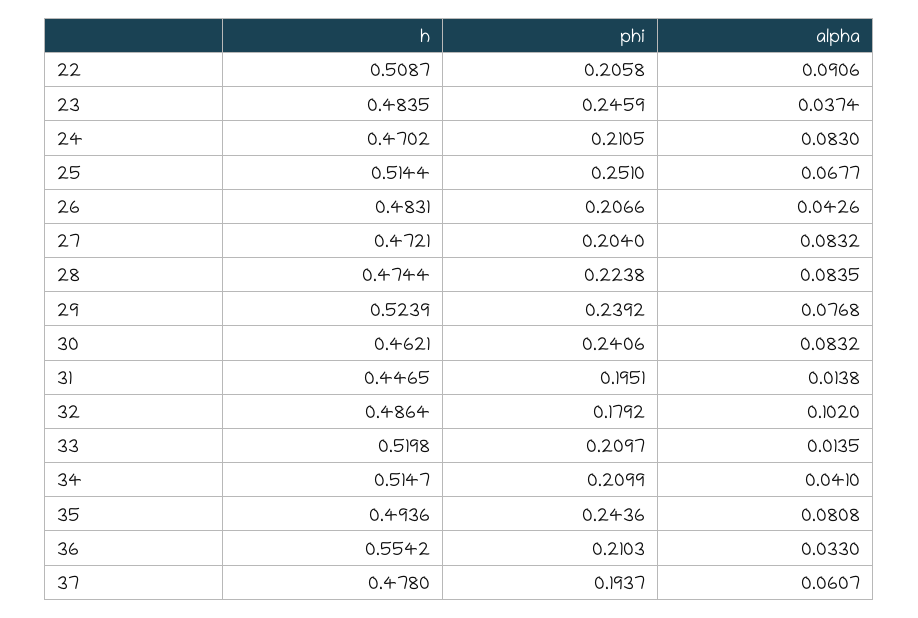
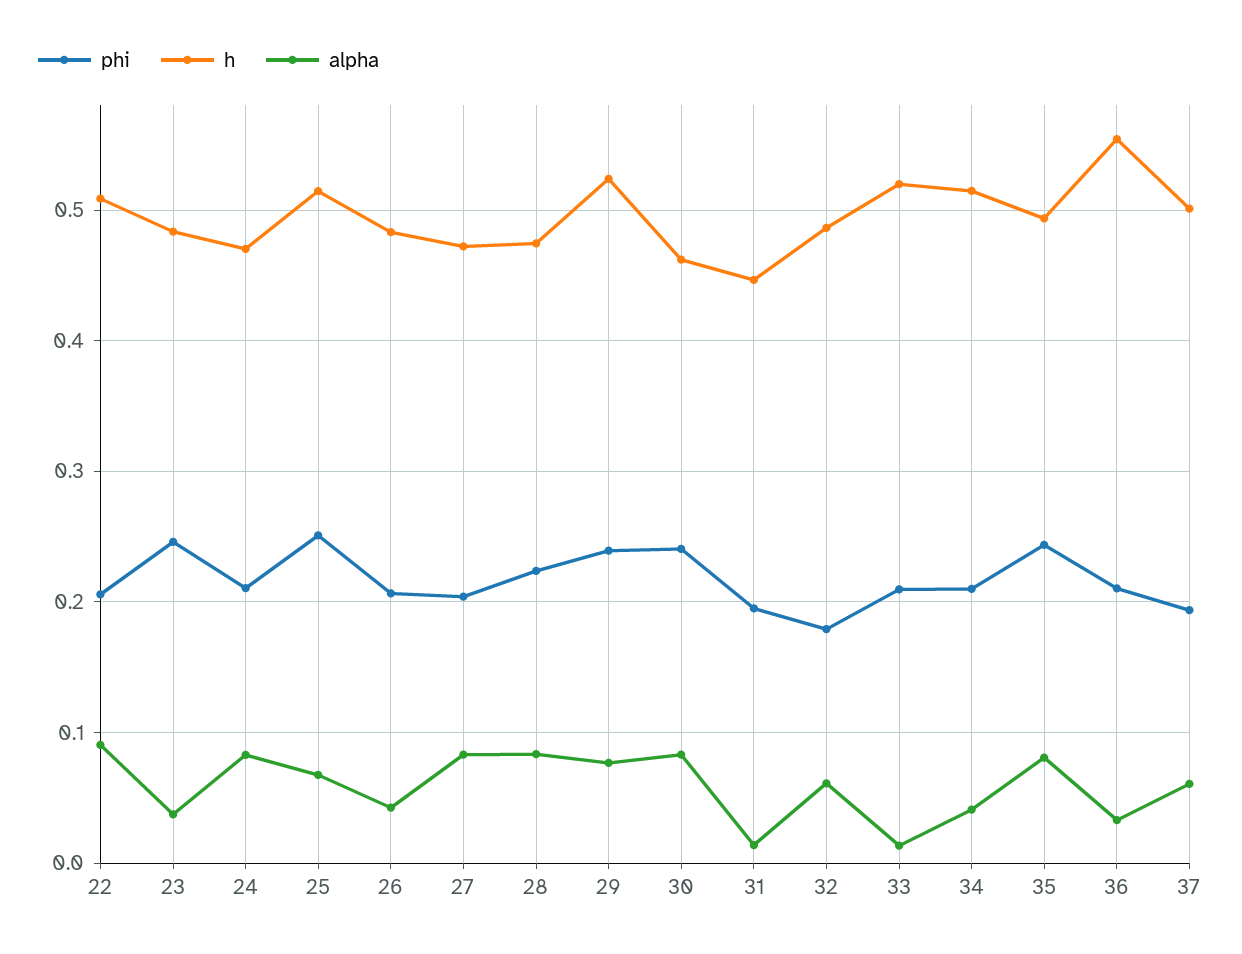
alpha, 32: 0.102 -> 0.06
h, 37: 0.478 -> 0.5

